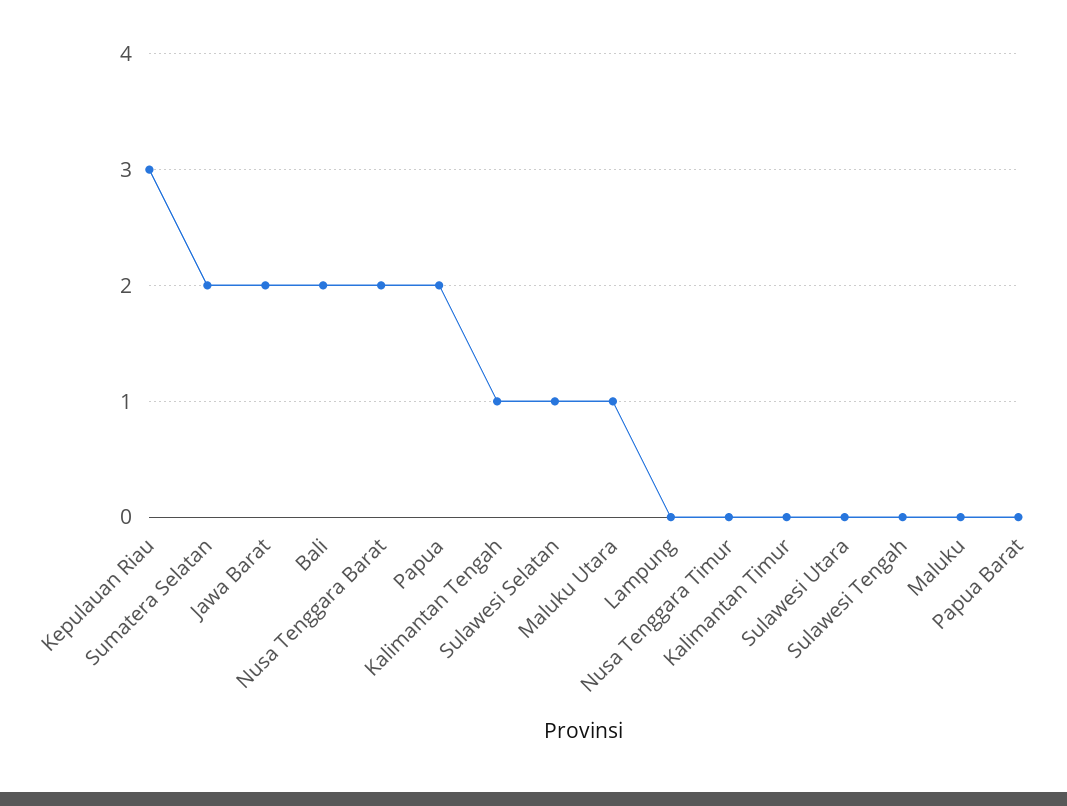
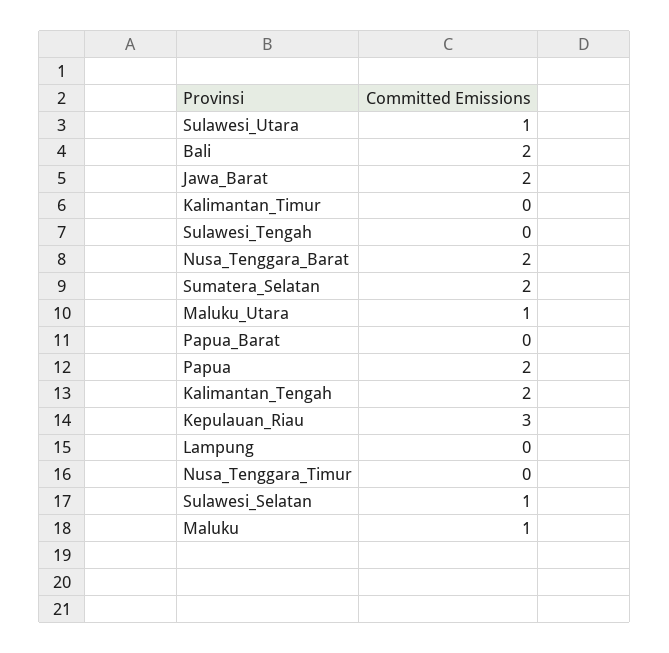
Kalimantan Tengah: 1 -> 2
Sulawesi Utara: 0 -> 1
Maluku: 0 -> 1

